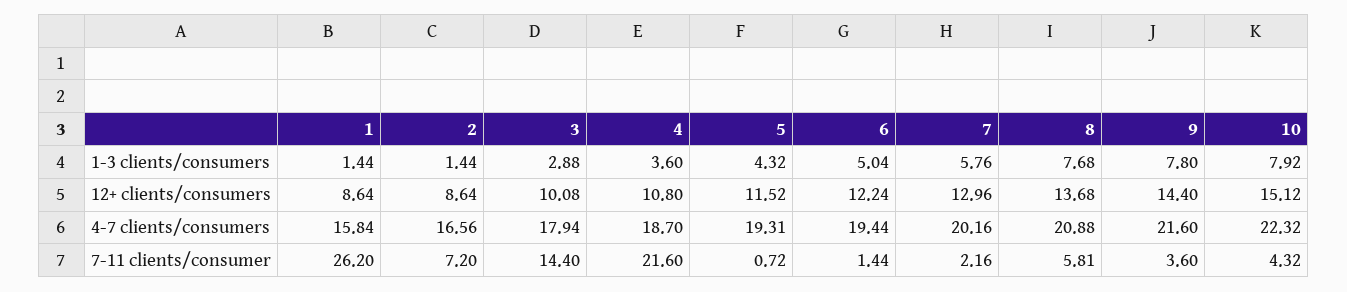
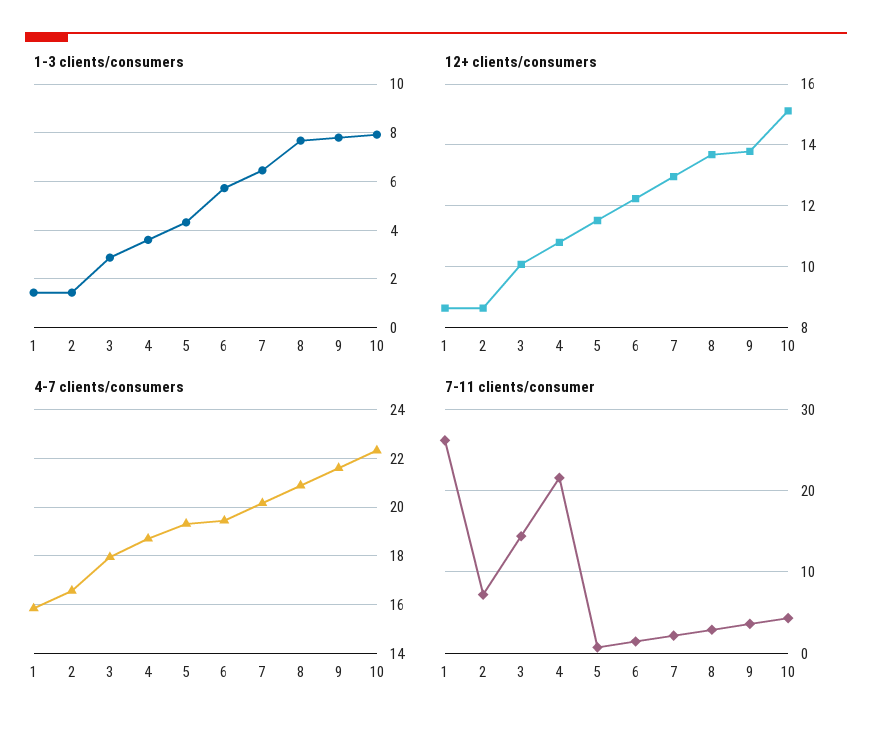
1-3 clients/consumers, 6: 5.04 -> 5.75
1-3 clients/consumers, 7: 5.76 -> 6.5
12+ clients/consumers, 9: 14.4 -> 13.8
7-11 clients/consumer, 8: 5.81 -> 3

